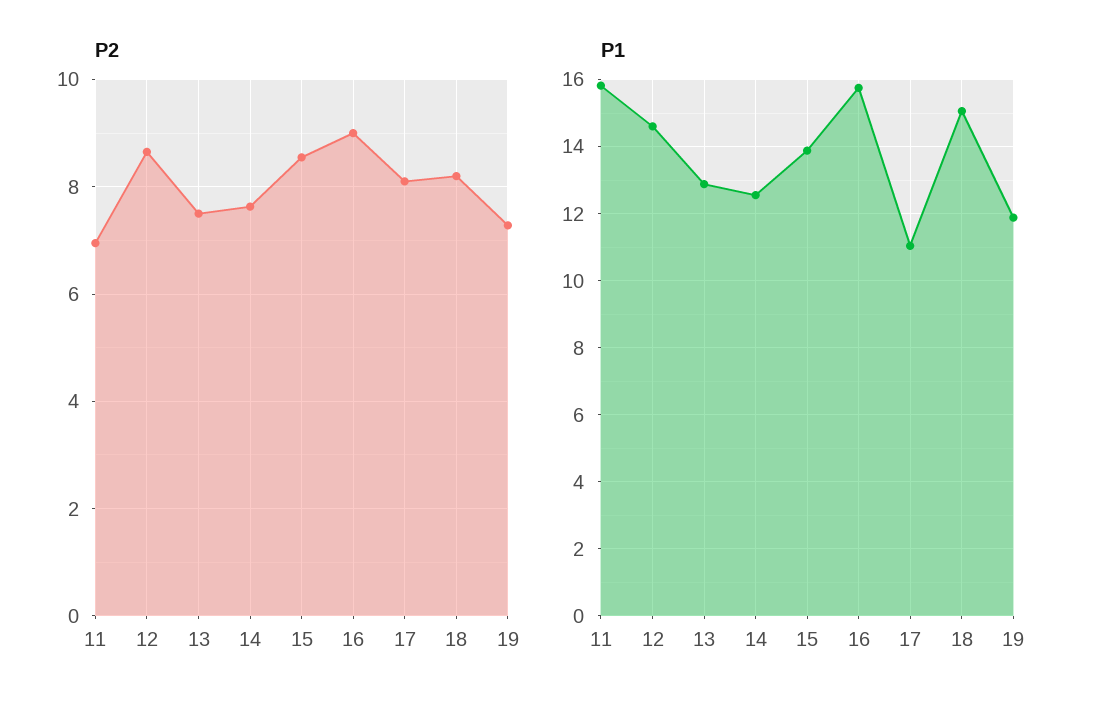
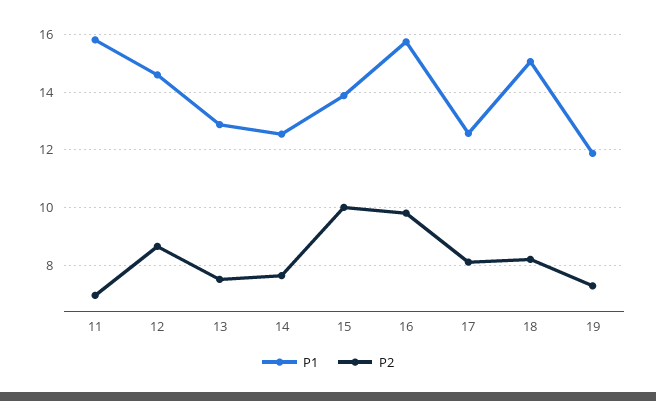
P2, 15: 8.6 -> 10
P2, 16: 9 -> 9.75
P1, 17: 11 -> 12.5

